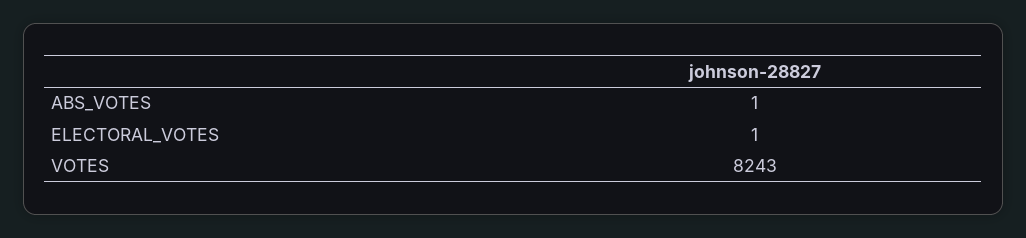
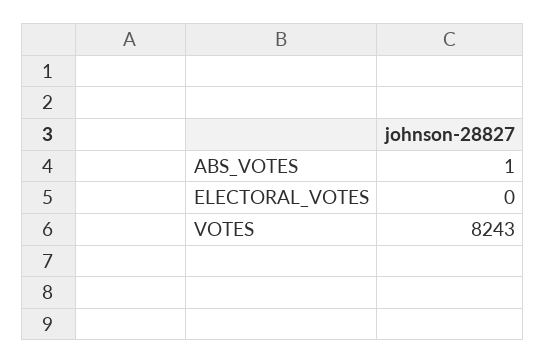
ELECTORAL_VOTES: 1 -> 0

